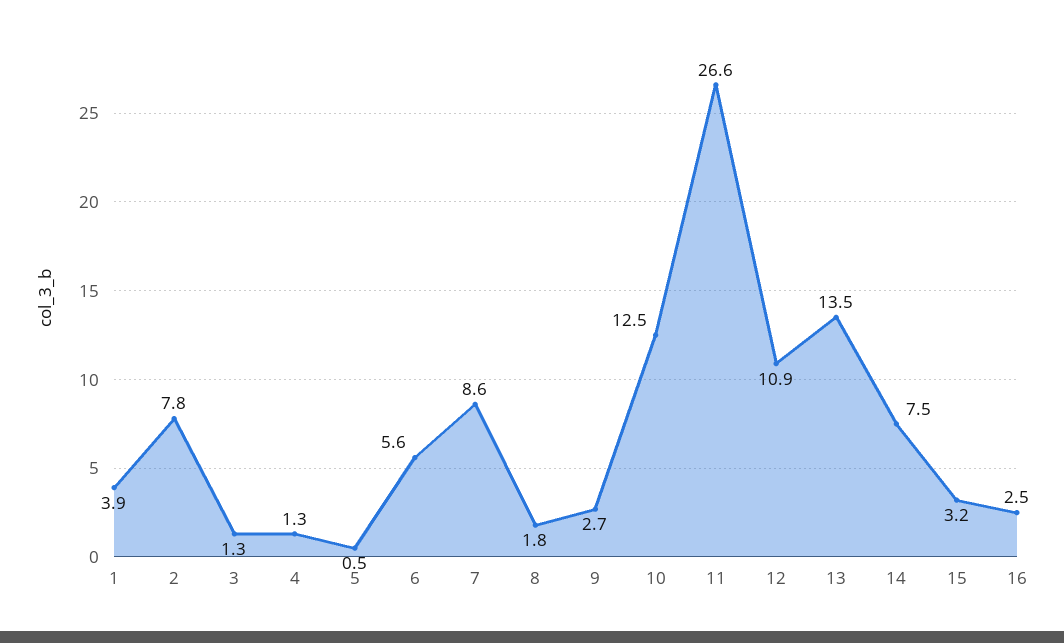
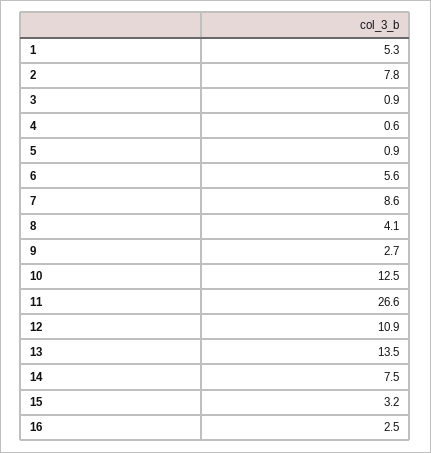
1: 3.9 -> 5.3
3: 1.3 -> 0.9
4: 1.3 -> 0.6
5: 0.5 -> 0.9
8: 1.8 -> 4.1

